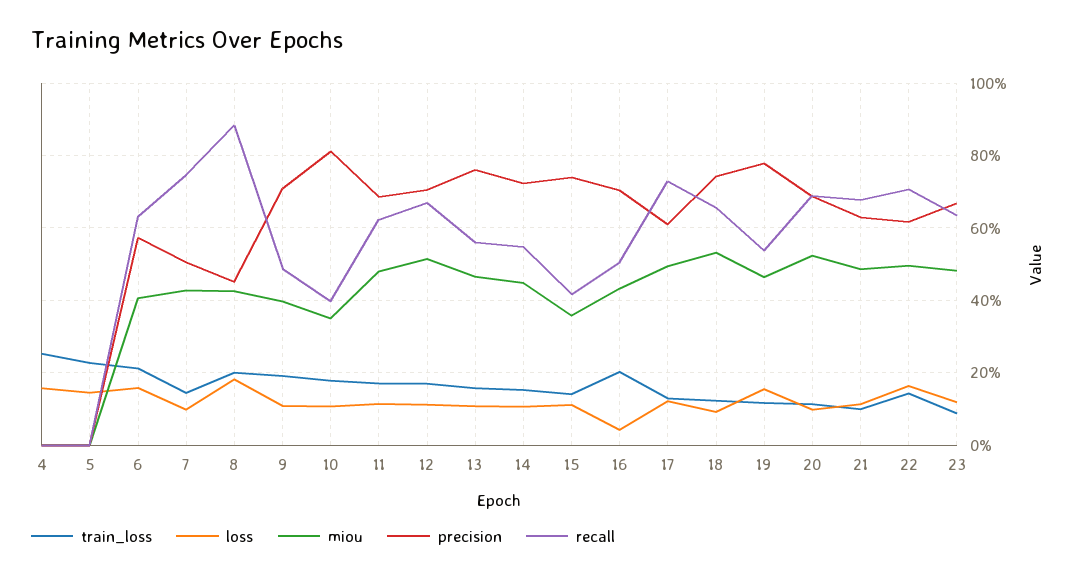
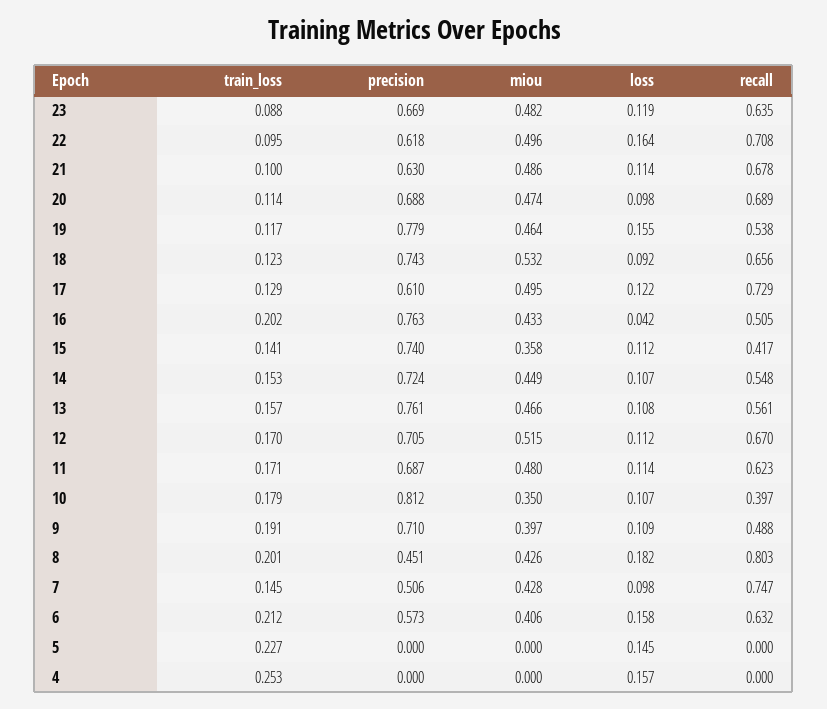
recall, 8: 0.88 -> 0.803
precision, 16: 0.7 -> 0.763
miou, 20: 0.52 -> 0.474
train_loss, 22: 0.14 -> 0.095

